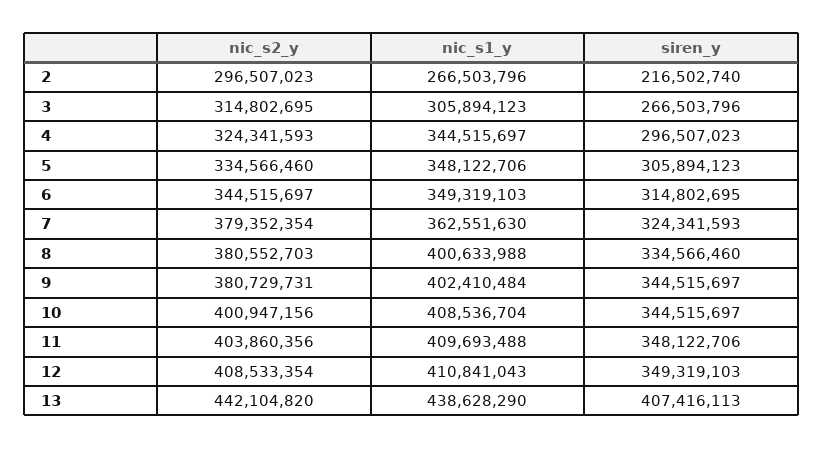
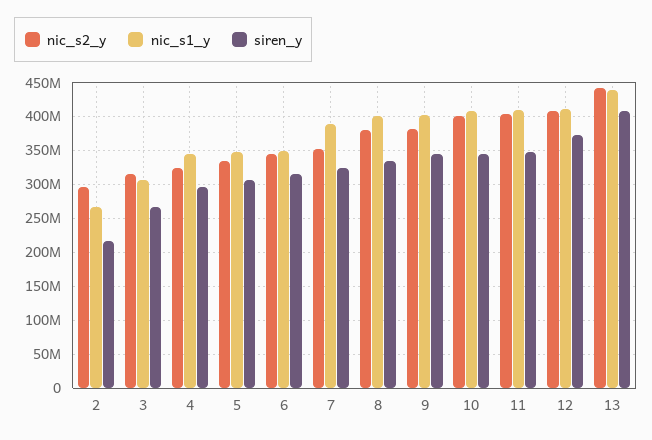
nic_s2_y, 7: 379352354 -> 350000000
nic_s1_y, 7: 362551630 -> 390000000
siren_y, 12: 349319103 -> 370000000

